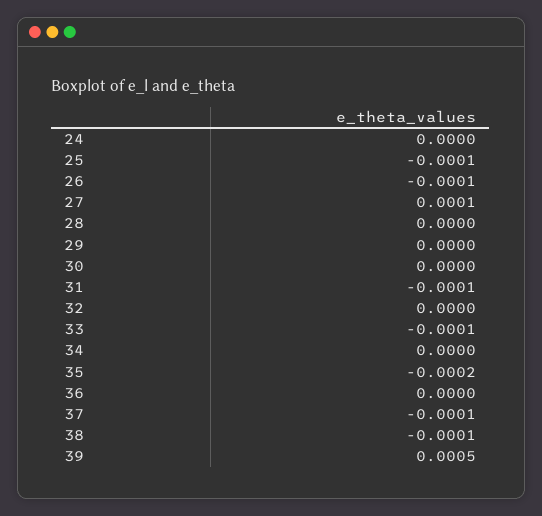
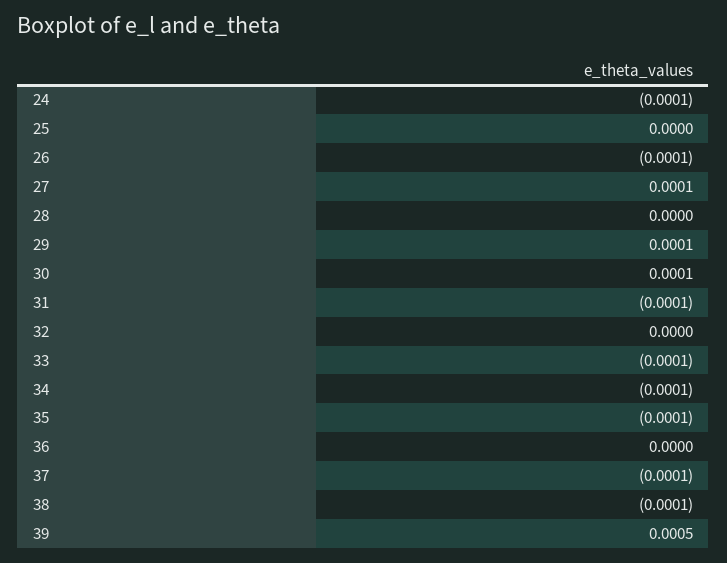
24: 0 -> -0.0001
25: -0.0001 -> 0
29: 0 -> 0.0001
30: 0 -> 0.0001
34: 0 -> -0.0001
35: -0.0002 -> -0.0001

